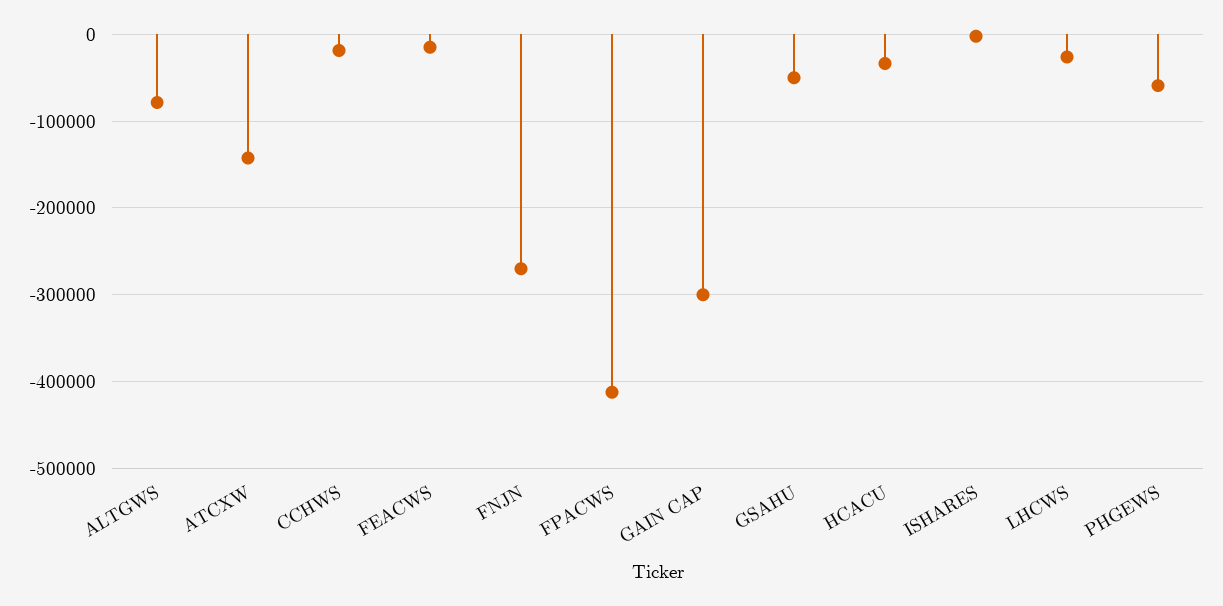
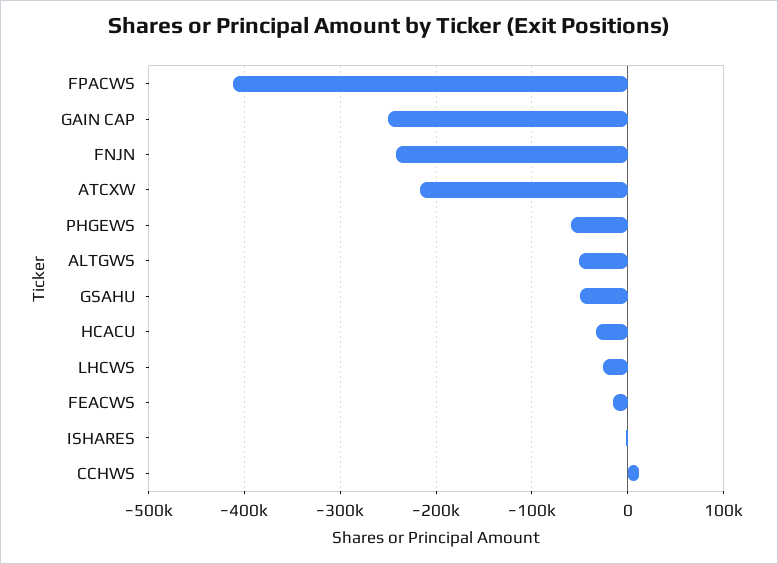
ALTGWS: -80000 -> -50000
ATCXW: -140000 -> -220000
CCHWS: -20000 -> 10000
FNJN: -270000 -> -240000
GAIN CAP: -300000 -> -250000

